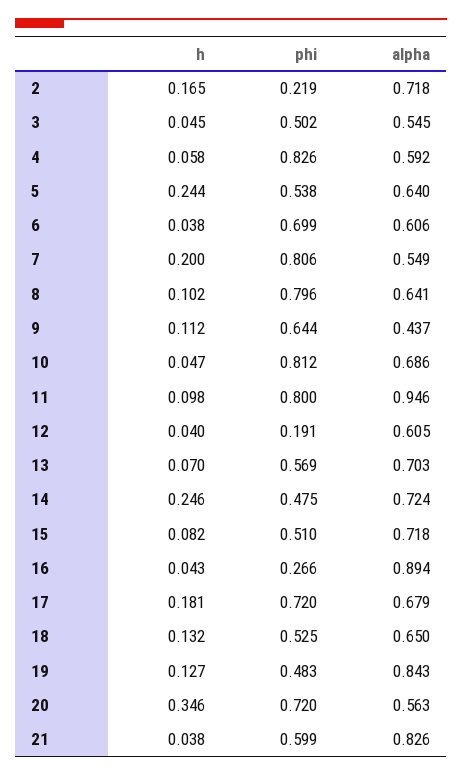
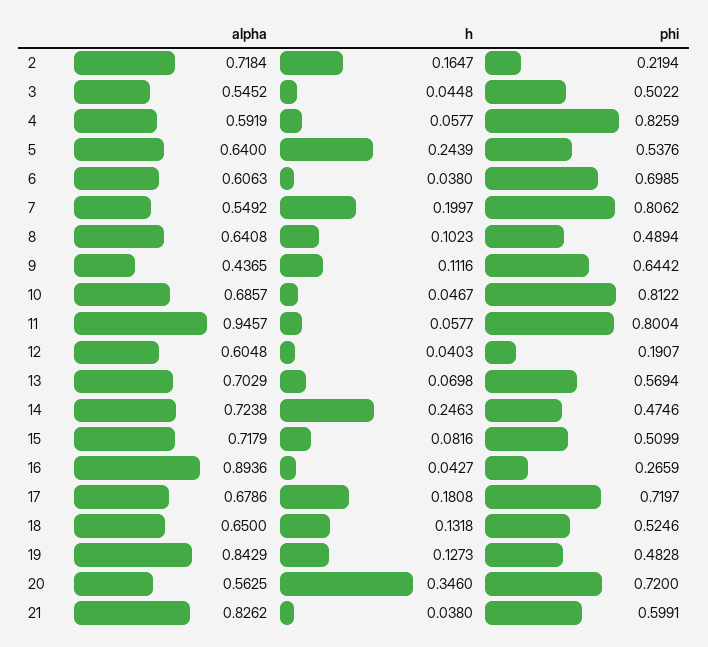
phi, 8: 0.796 -> 0.4894
h, 11: 0.098 -> 0.0577

